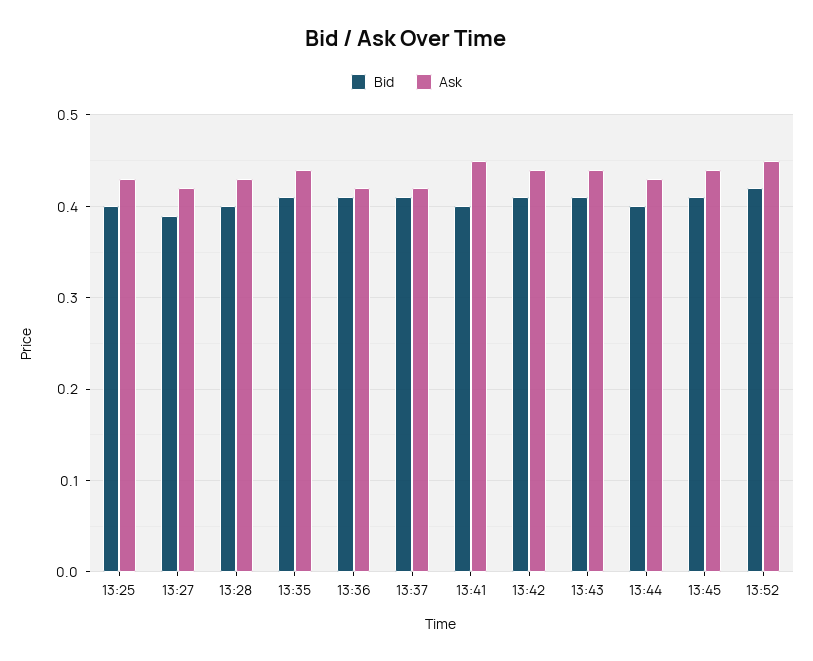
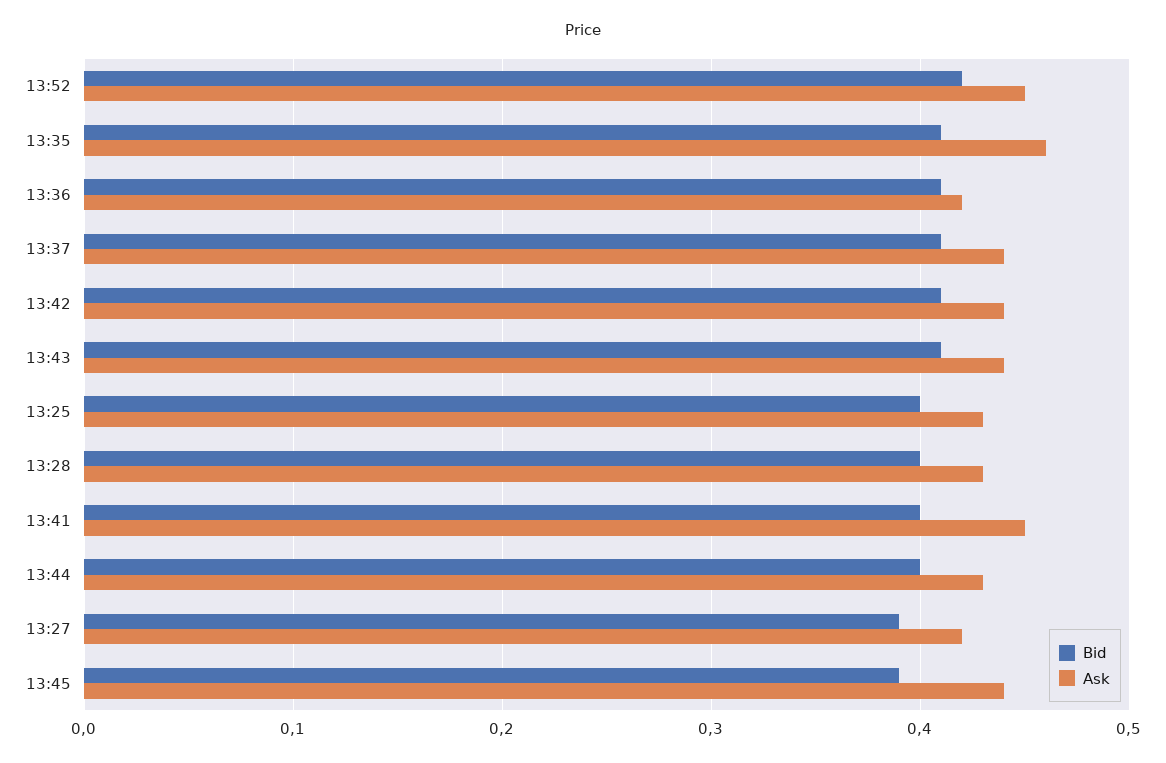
Ask, 13:35: 0.44 -> 0.46
Ask, 13:37: 0.42 -> 0.44
Bid, 13:45: 0.41 -> 0.39

